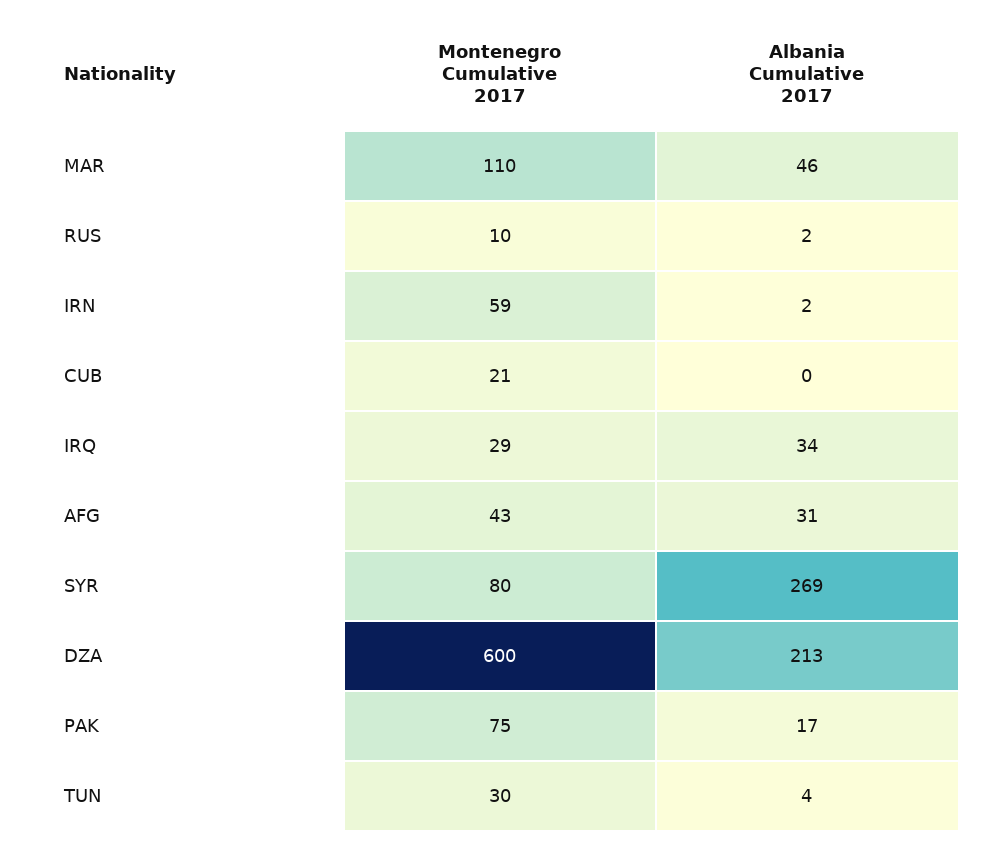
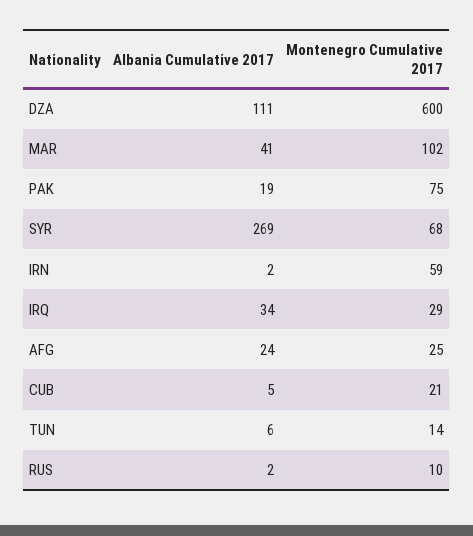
Montenegro Cumulative 2017, MAR: 110 -> 102
Albania Cumulative 2017, MAR: 46 -> 41
Albania Cumulative 2017, CUB: 0 -> 5
Montenegro Cumulative 2017, AFG: 43 -> 25
Albania Cumulative 2017, AFG: 31 -> 24
Montenegro Cumulative 2017, SYR: 80 -> 68
Albania Cumulative 2017, DZA: 213 -> 111
Albania Cumulative 2017, PAK: 17 -> 19
Montenegro Cumulative 2017, TUN: 30 -> 14
Albania Cumulative 2017, TUN: 4 -> 6

